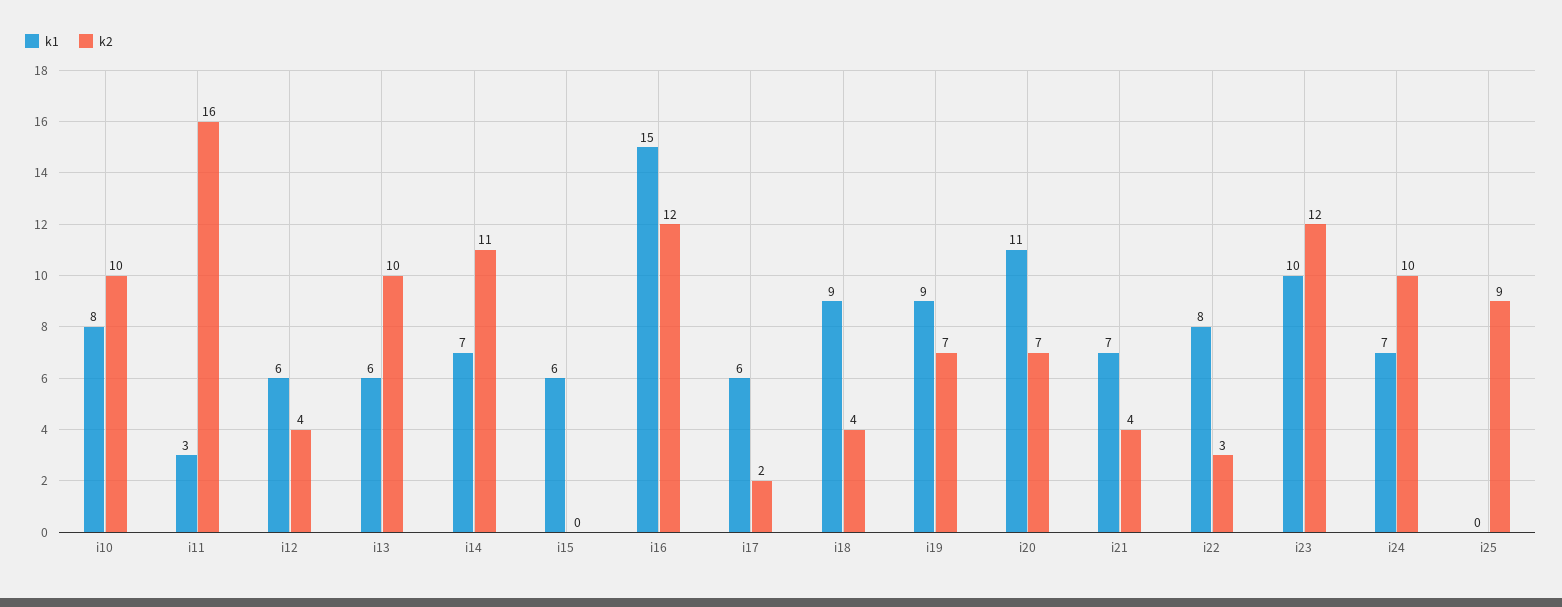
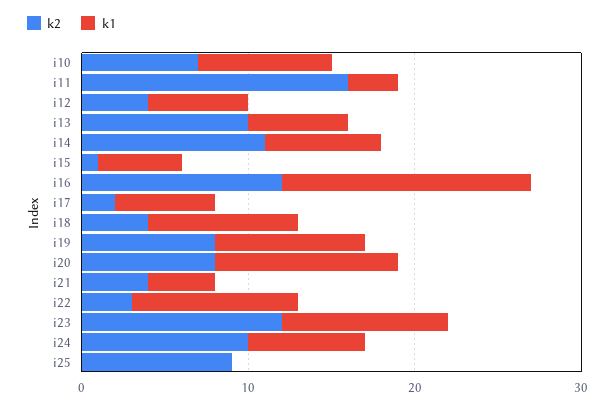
k2, i10: 10 -> 7
k1, i15: 6 -> 5
k2, i15: 0 -> 1
k2, i19: 7 -> 8
k2, i20: 7 -> 8
k1, i21: 7 -> 4
k1, i22: 8 -> 10

